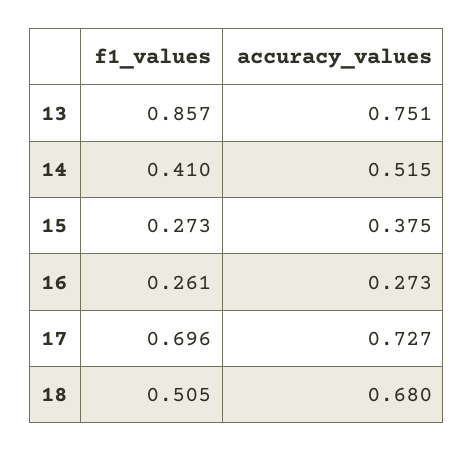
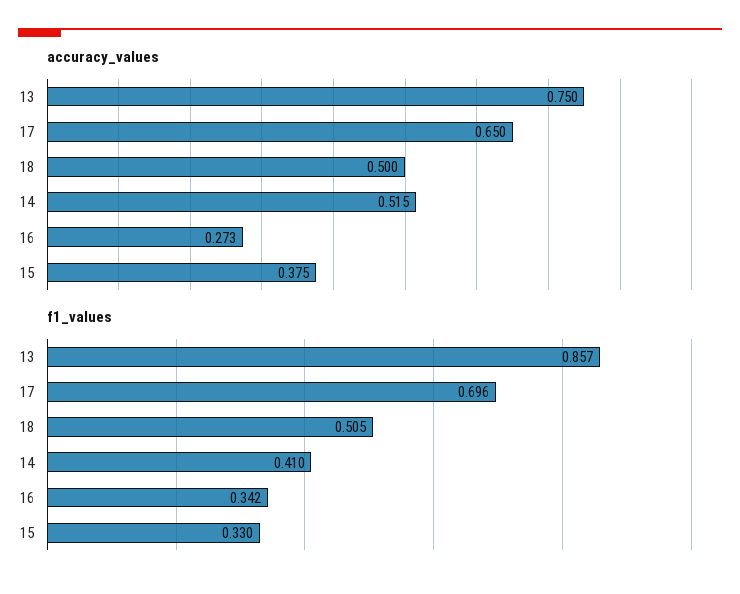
accuracy_values, 13: 0.751 -> 0.75
f1_values, 15: 0.273 -> 0.33
f1_values, 16: 0.261 -> 0.342
accuracy_values, 17: 0.727 -> 0.65
accuracy_values, 18: 0.68 -> 0.5

